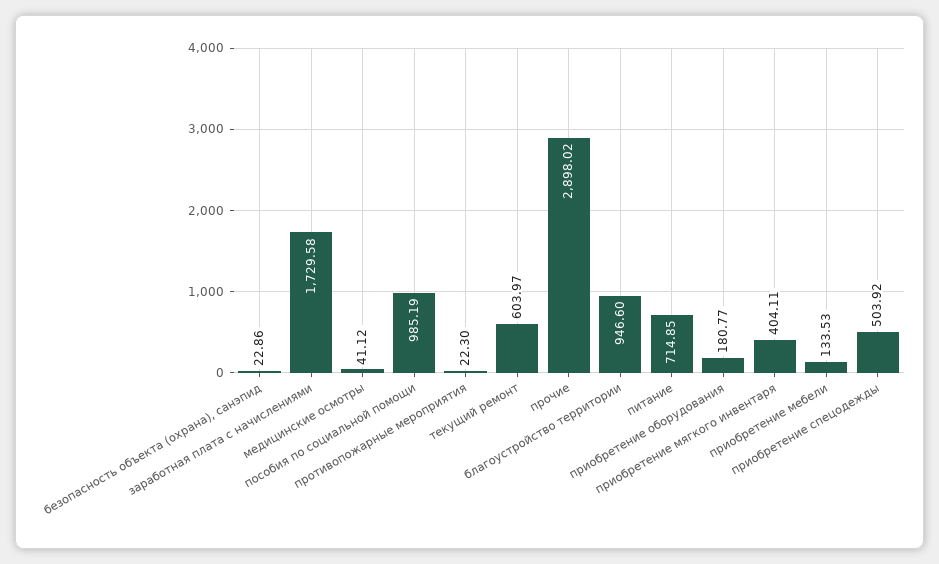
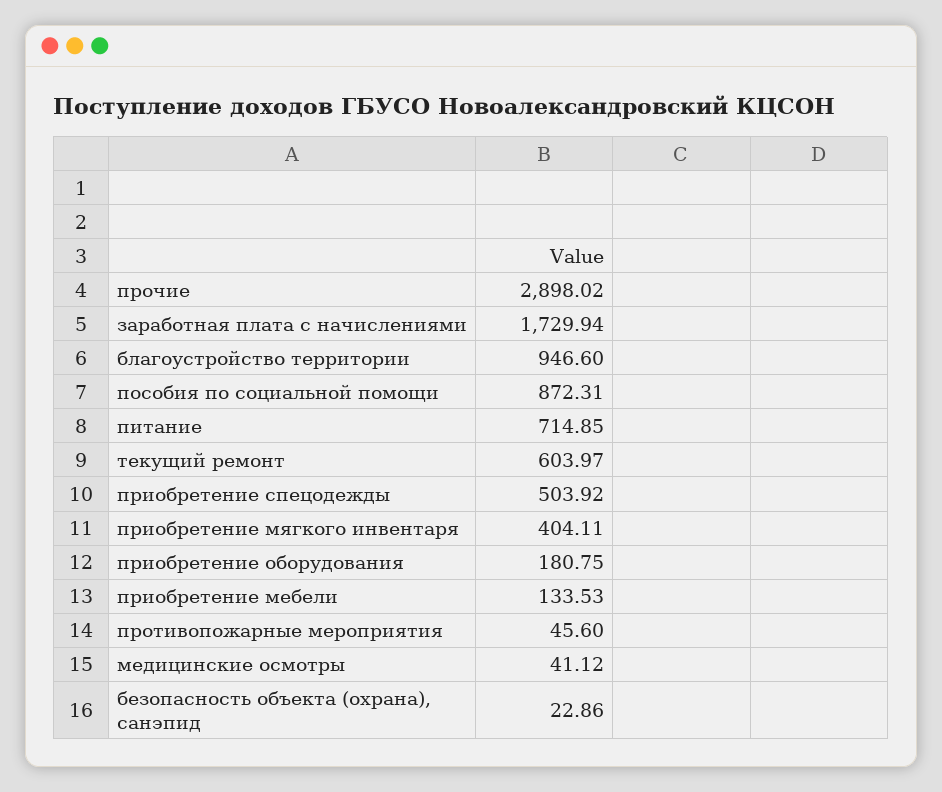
заработная плата с начислениями: 1729.58 -> 1729.94
пособия по социальной помощи: 985.19 -> 872.31
противопожарные мероприятия: 22.3 -> 45.6
приобретение оборудования: 180.77 -> 180.75

